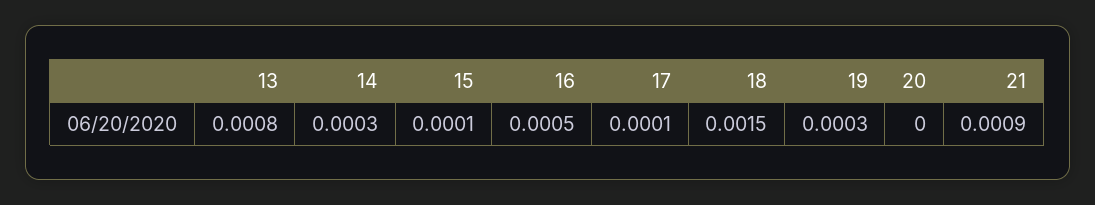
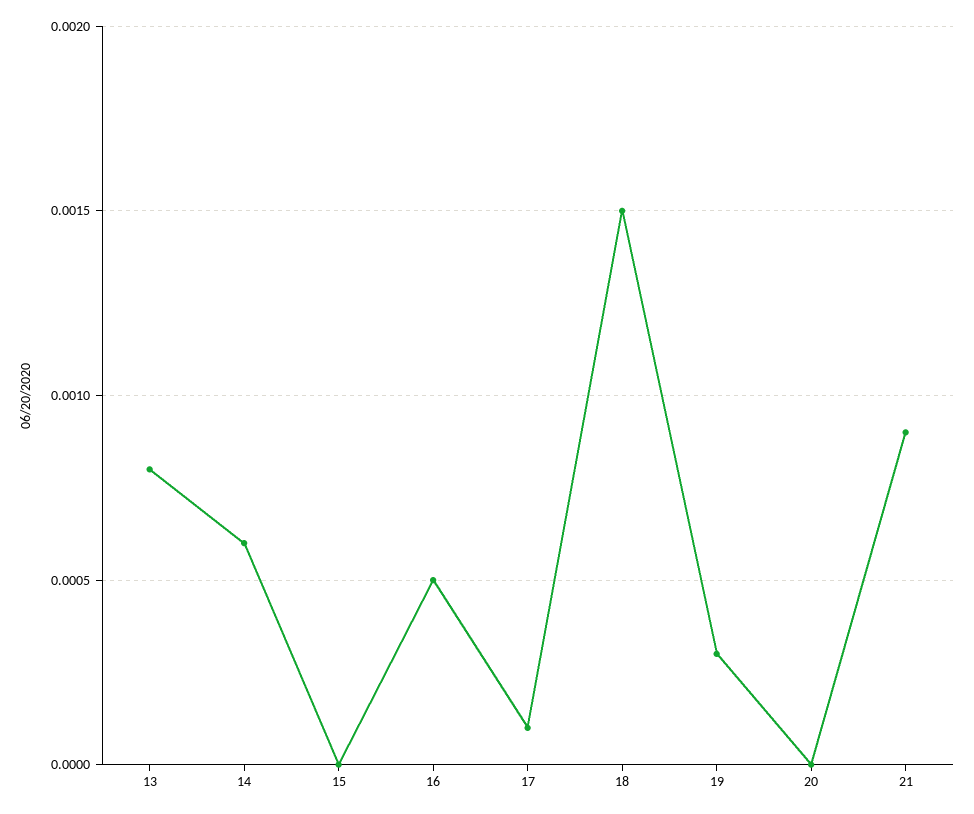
14: 0.0003 -> 0.0006
15: 0.0001 -> 0

